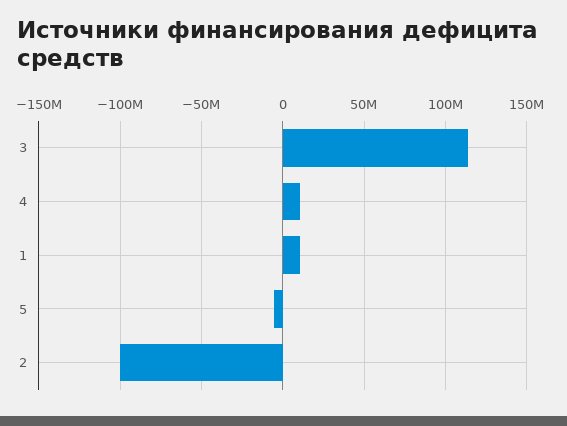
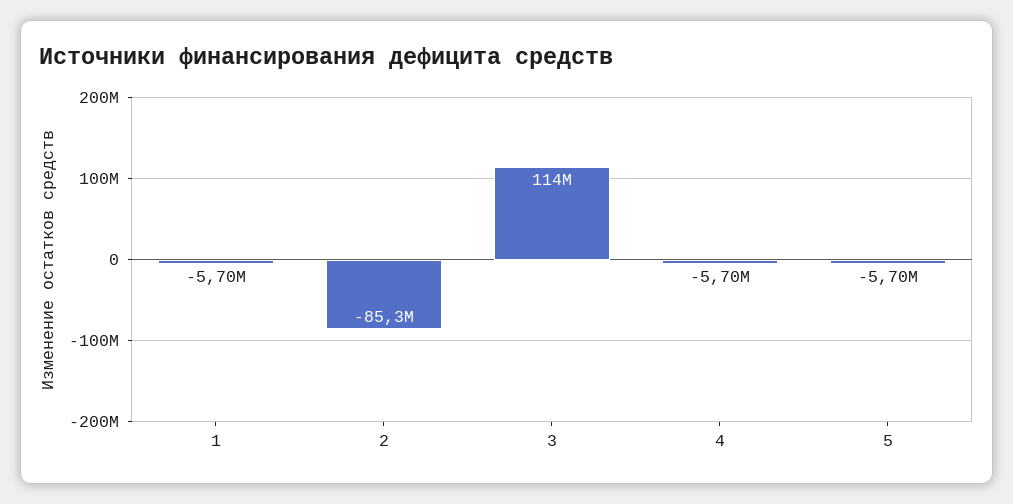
4: 10000000 -> -5700000
1: 10000000 -> -5700000
2: -100000000 -> -85300000

